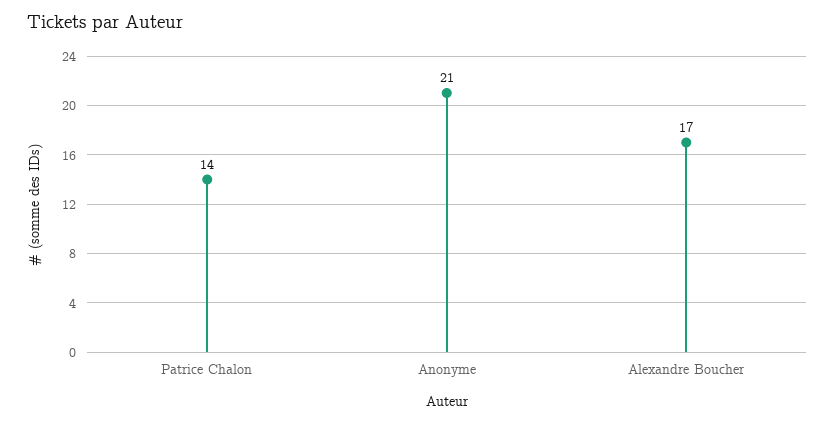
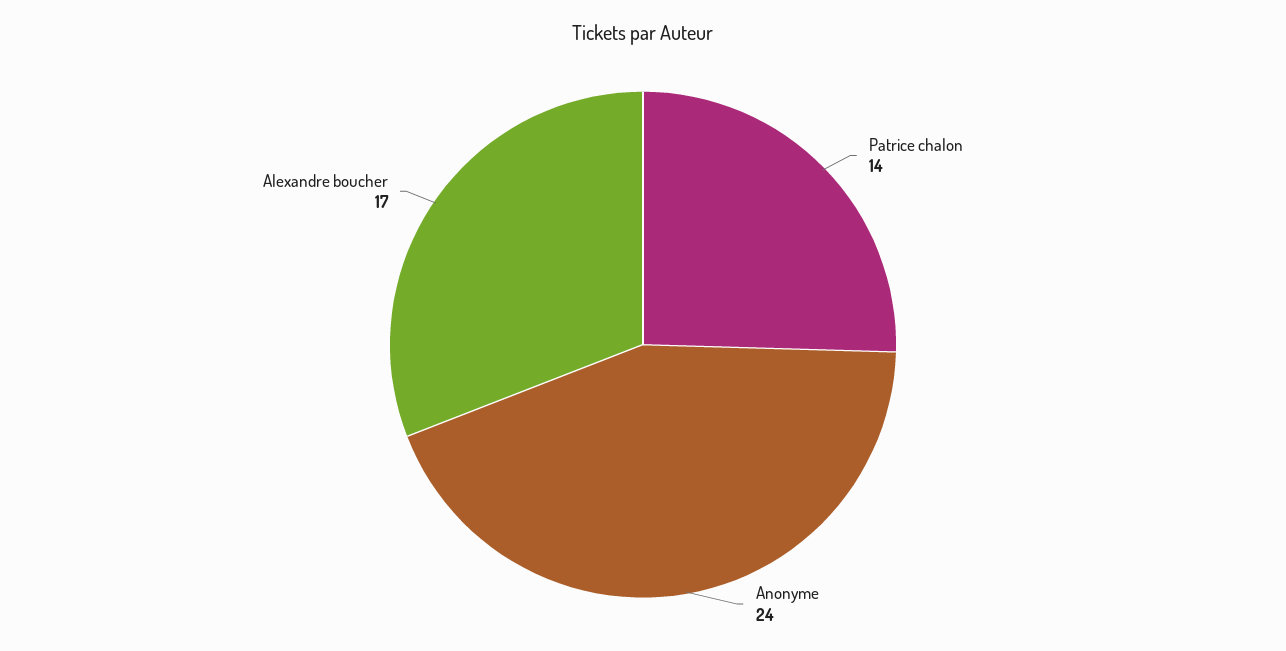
Anonyme: 21 -> 24

